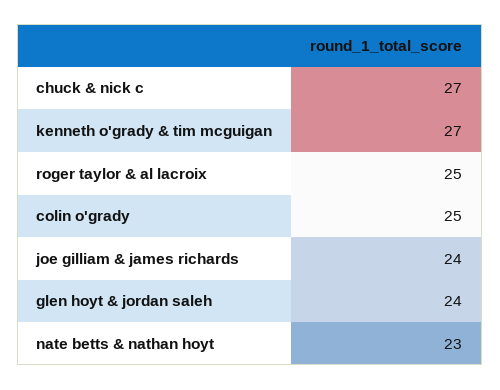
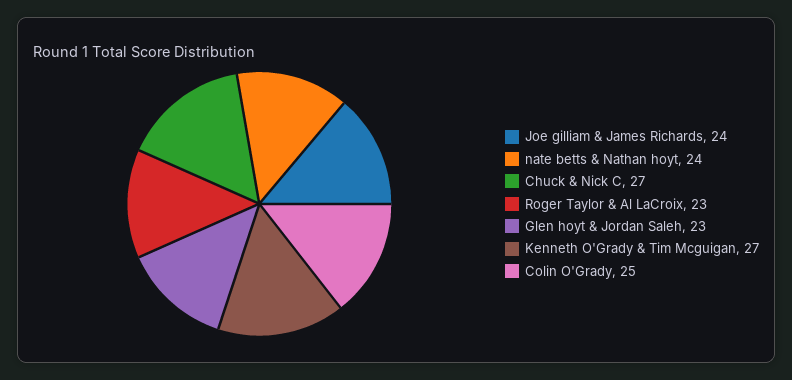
roger taylor & al lacroix: 25 -> 23
glen hoyt & jordan saleh: 24 -> 23
nate betts & nathan hoyt: 23 -> 24

